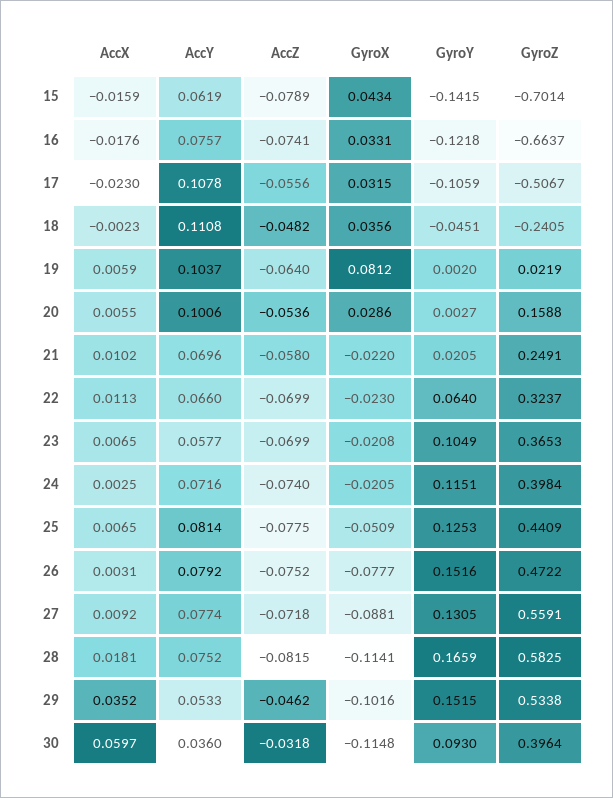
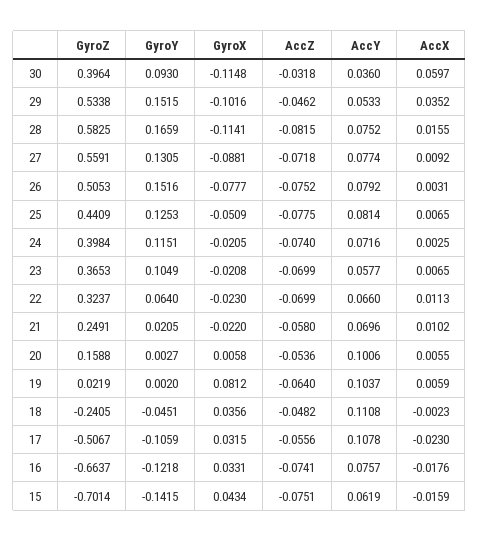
AccZ, 15: -0.0789 -> -0.0751
GyroX, 20: 0.0286 -> 0.0058
GyroZ, 26: 0.4722 -> 0.5053
AccX, 28: 0.0181 -> 0.0155

